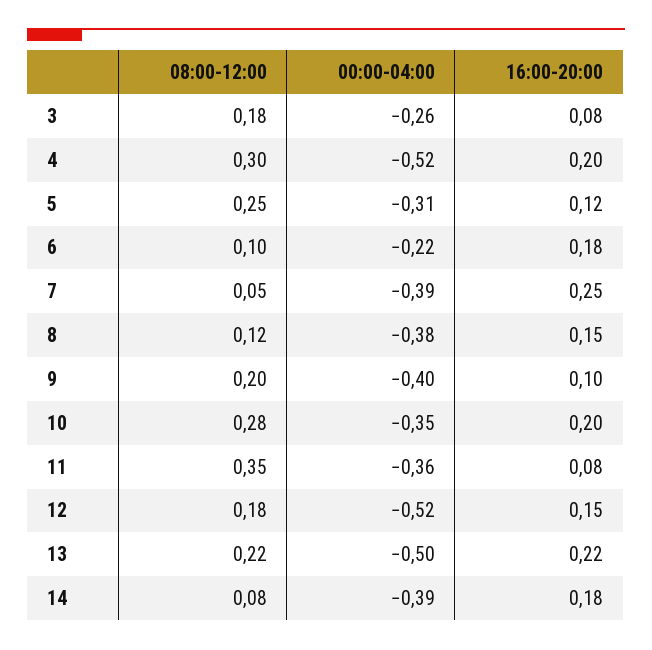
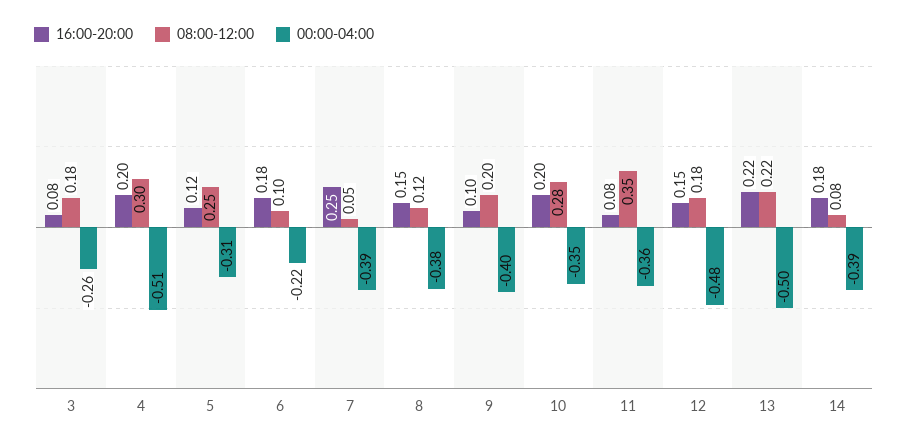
00:00-04:00, 4: -0.52 -> -0.51
00:00-04:00, 12: -0.52 -> -0.48

